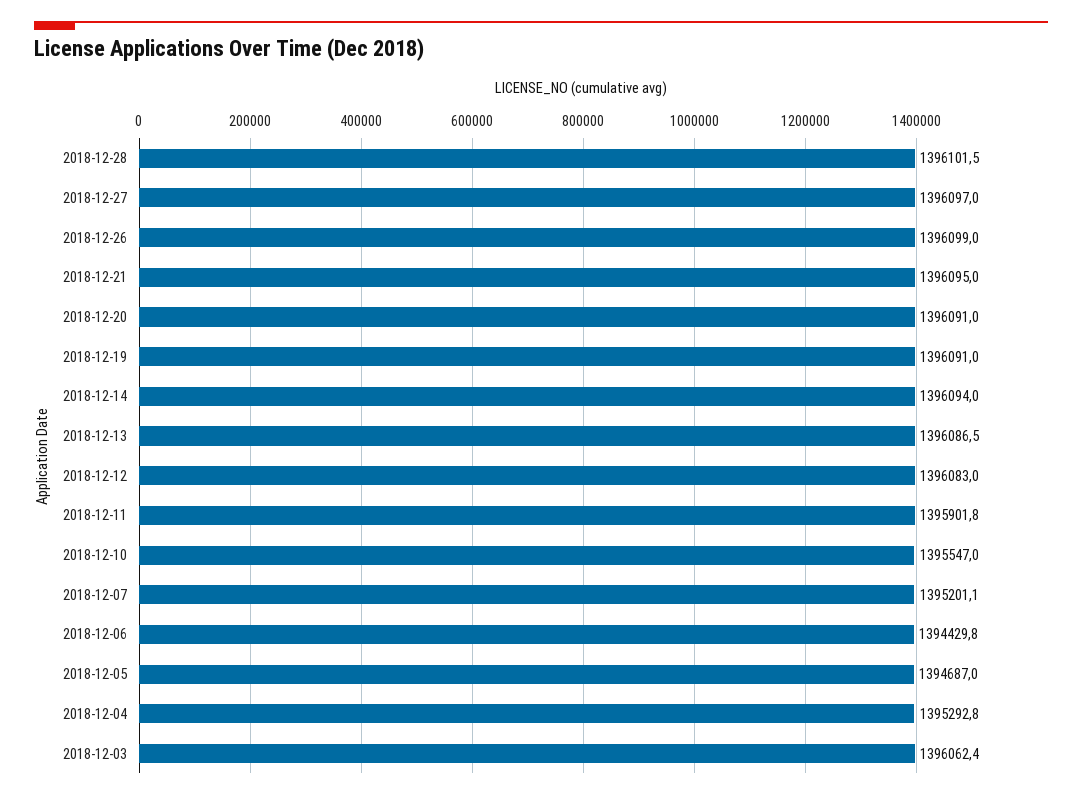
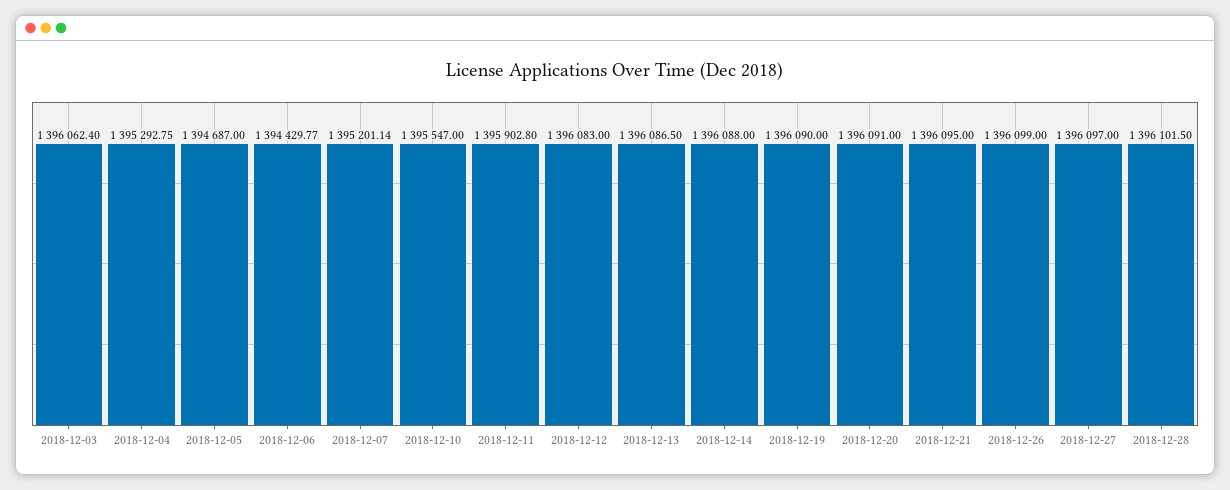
2018-12-19: 1396091 -> 1396090
2018-12-14: 1396094 -> 1396088
2018-12-11: 1395901.8 -> 1395902.8

